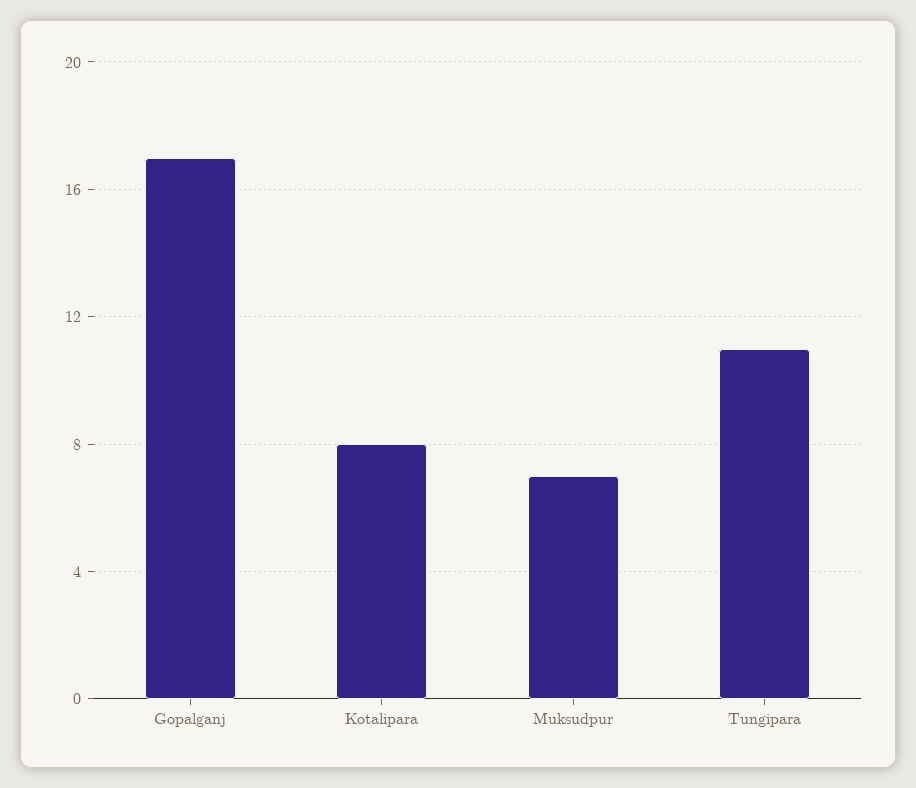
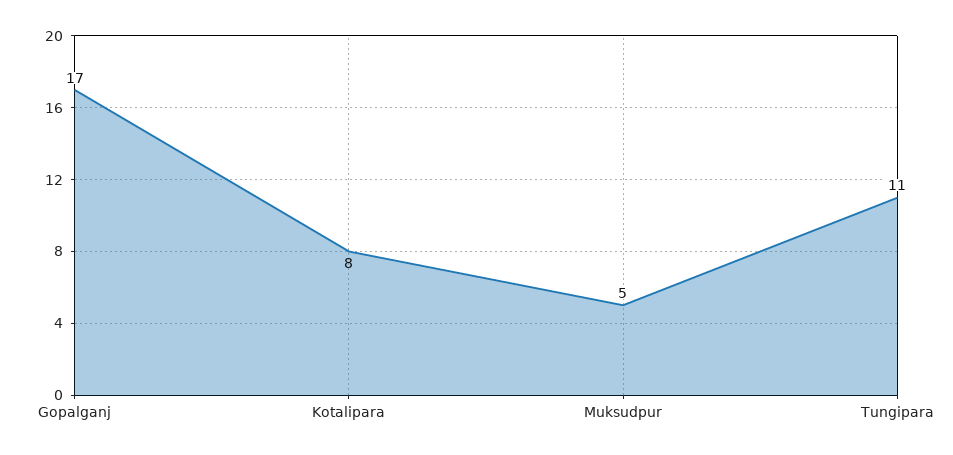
Muksudpur: 7 -> 5

